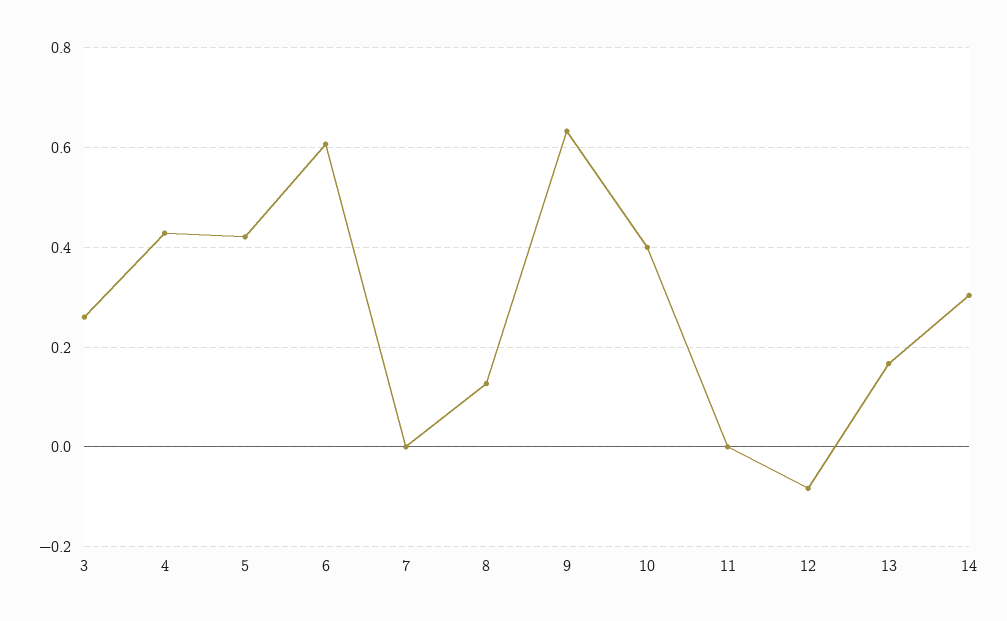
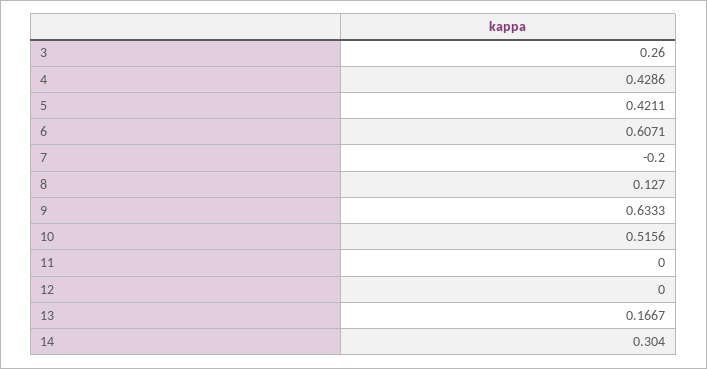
7: 0 -> -0.2
10: 0.4 -> 0.5156
12: -0.08 -> 0

